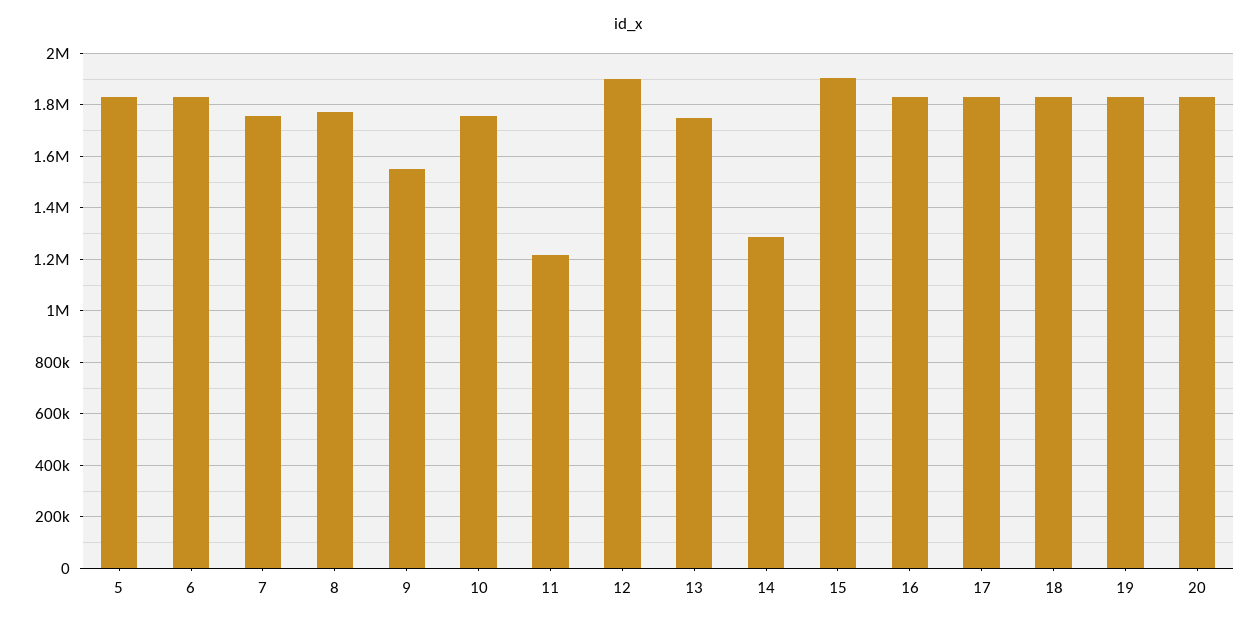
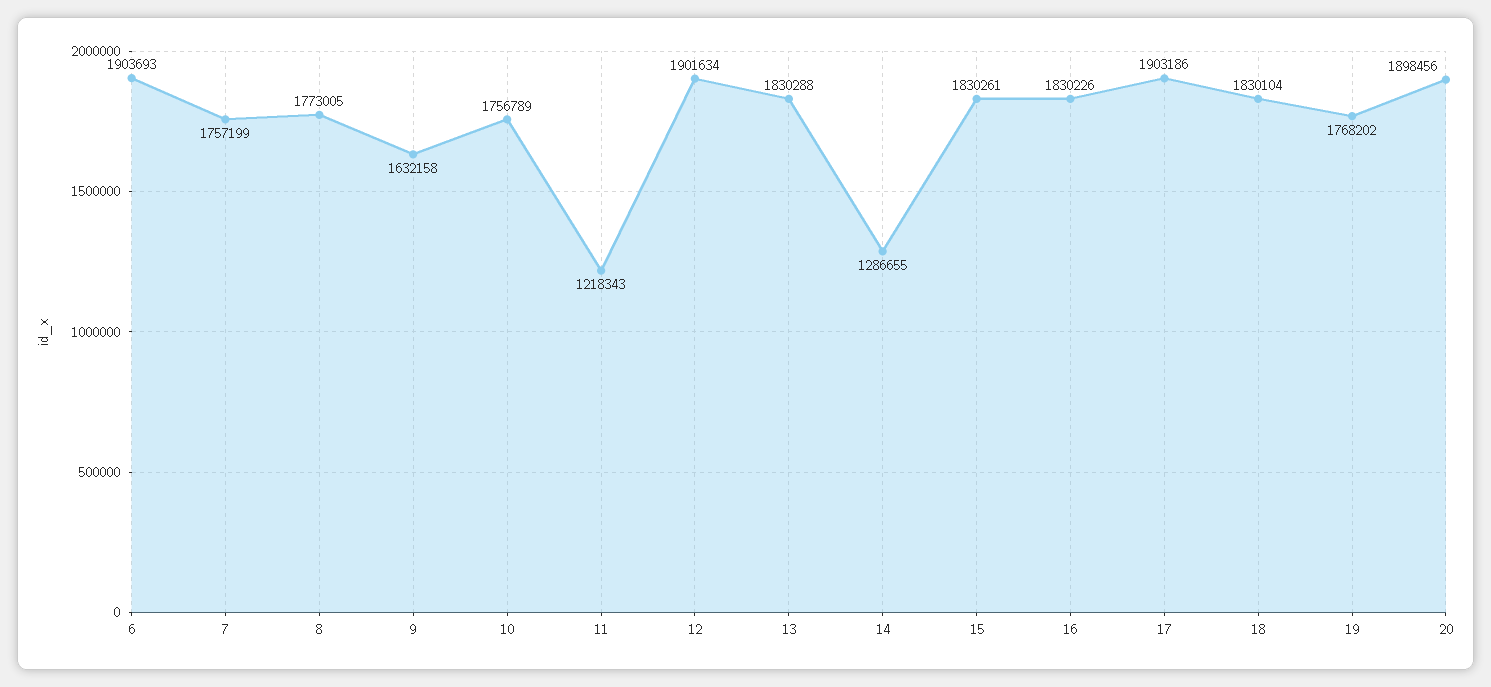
5: 1825000 -> none
6: 1825000 -> 1903693
9: 1550000 -> 1632158
13: 1750000 -> 1830288
15: 1900000 -> 1830261
17: 1825000 -> 1903186
19: 1825000 -> 1768202
20: 1825000 -> 1898456

